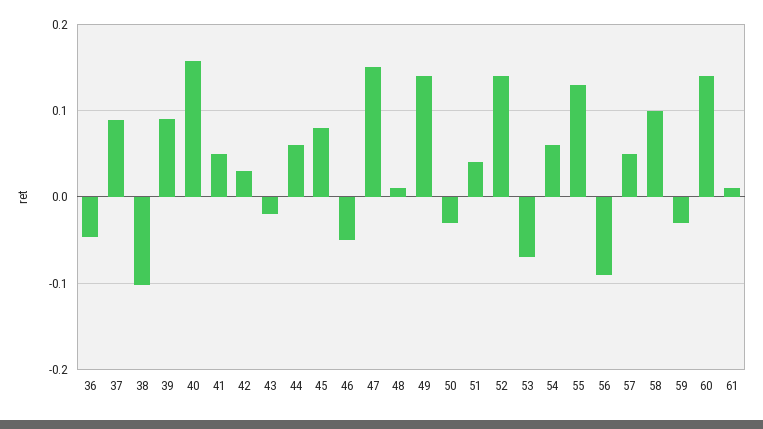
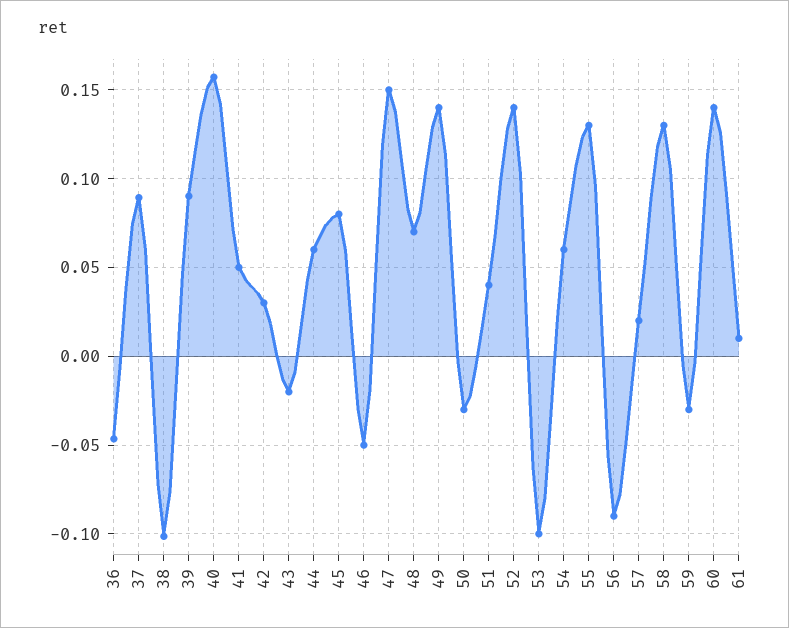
48: 0.01 -> 0.07
53: -0.07 -> -0.1
57: 0.05 -> 0.02
58: 0.1 -> 0.13

